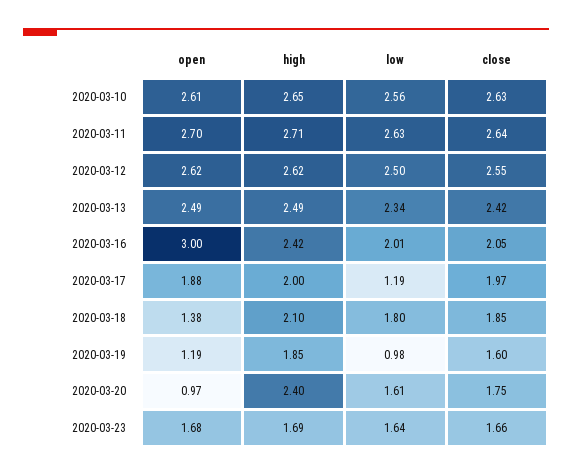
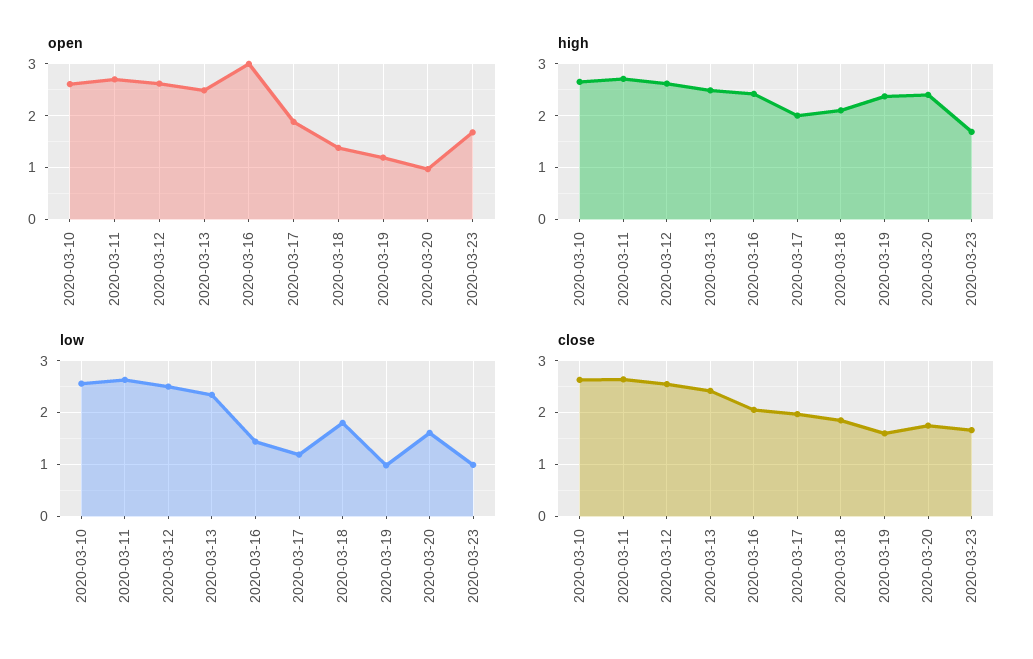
low, 2020-03-16: 2.01 -> 1.4
high, 2020-03-19: 1.85 -> 2.4
low, 2020-03-23: 1.64 -> 1

